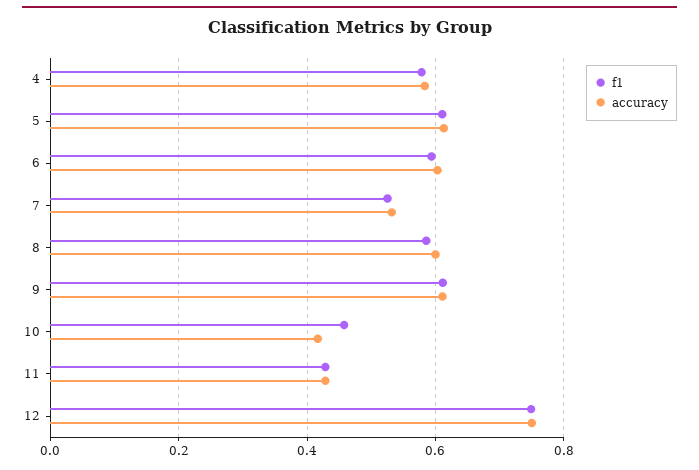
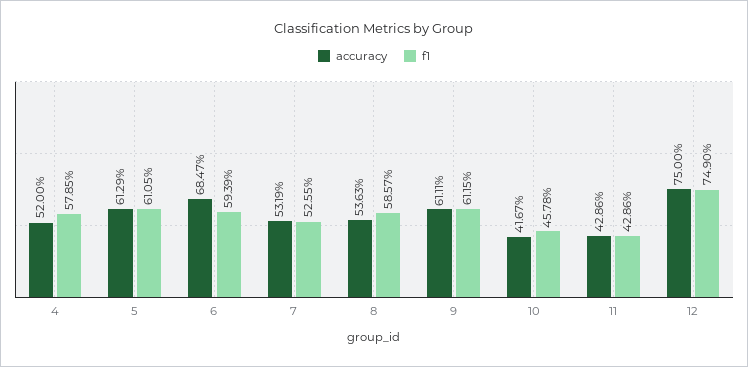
accuracy, 4: 0.58 -> 0.52
accuracy, 6: 0.6 -> 0.6847
accuracy, 8: 0.6 -> 0.5363

